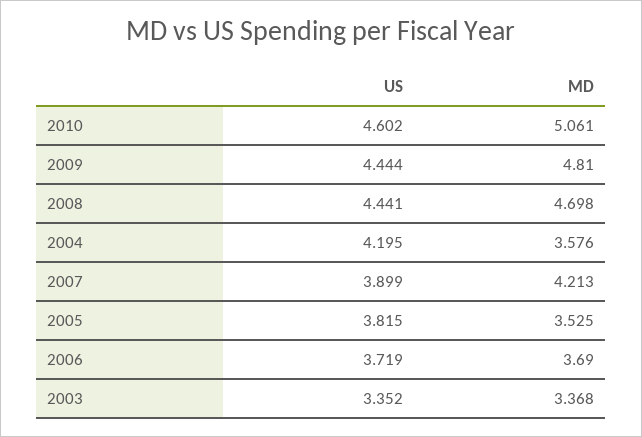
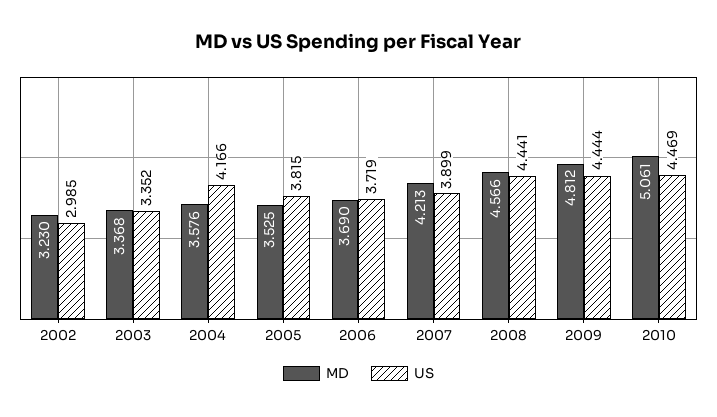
US, 2010: 4.602 -> 4.469
MD, 2009: 4.81 -> 4.812
MD, 2008: 4.698 -> 4.566
US, 2004: 4.195 -> 4.166
MD, 2002: none -> 3.23
US, 2002: none -> 2.985

